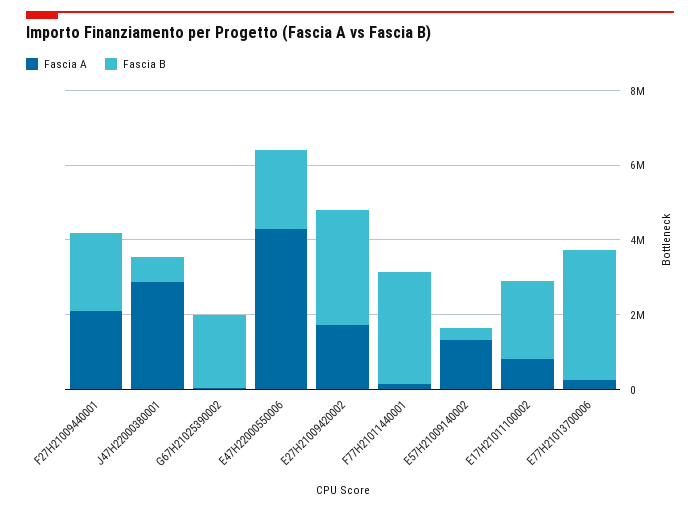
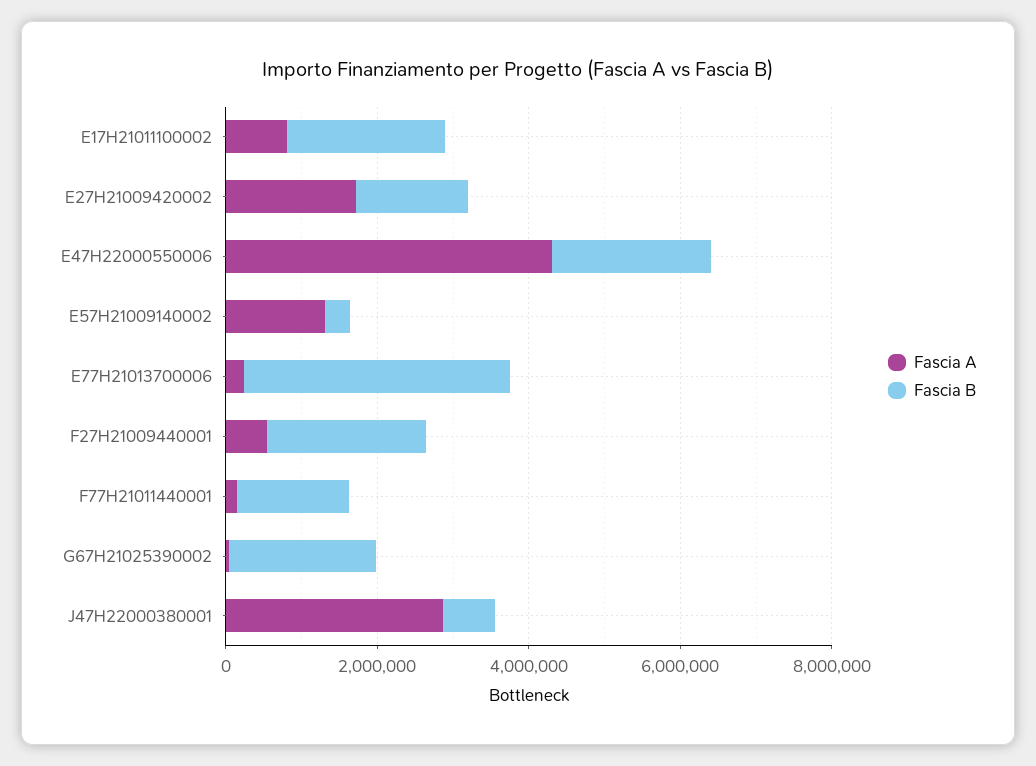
Fascia A, F27H21009440001: 2000000 -> 500000
Fascia B, E27H21009420002: 3000000 -> 1500000
Fascia B, F77H21011440001: 3000000 -> 1500000

